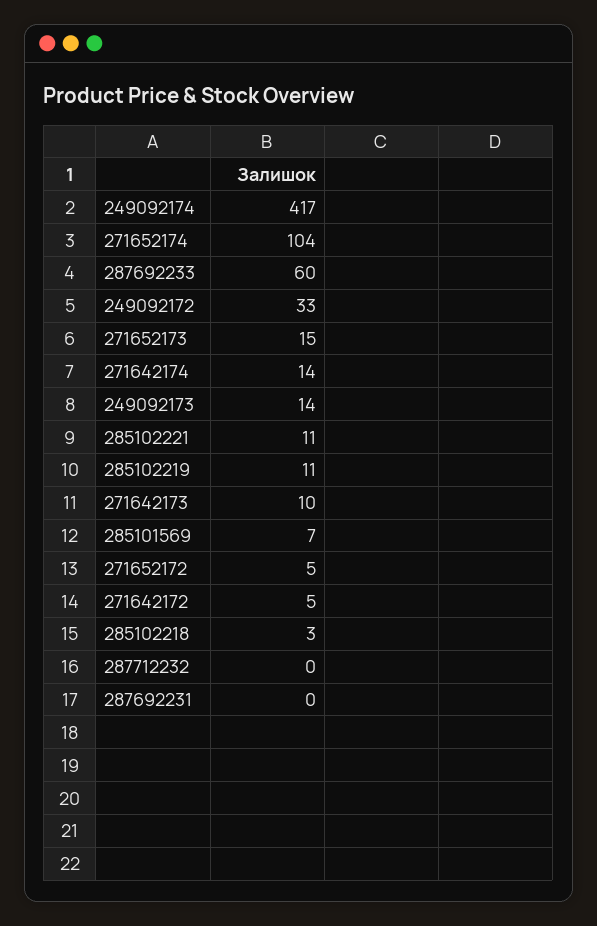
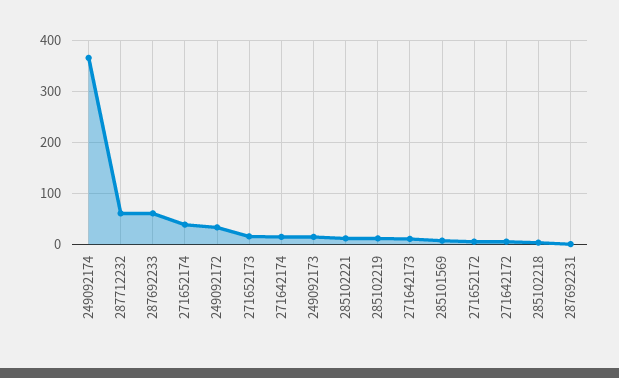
249092174: 417 -> 360
271652174: 104 -> 40
287712232: 0 -> 60

